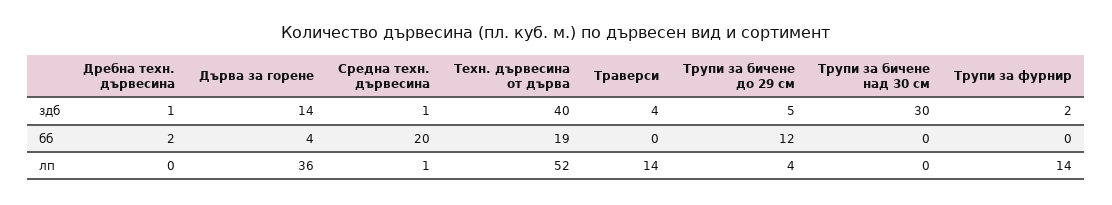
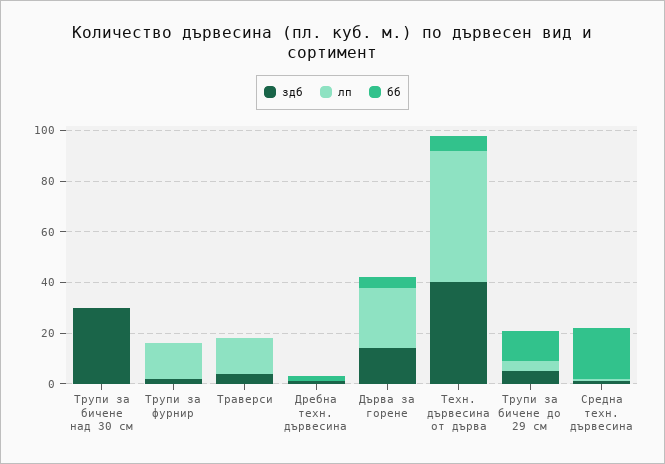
бб, Техн. дървесина от дърва: 19 -> 5
лп, Дърва за горене: 36 -> 25

